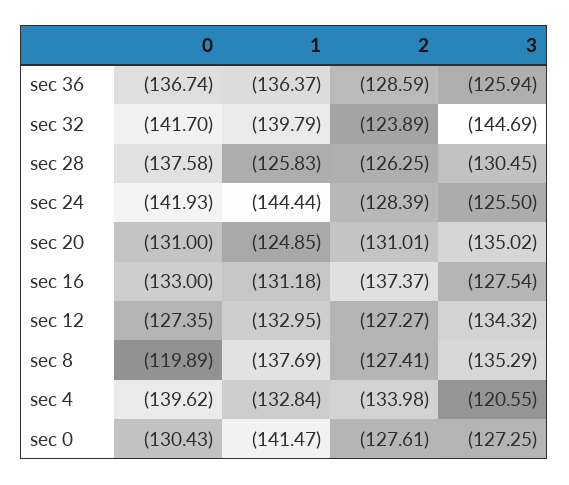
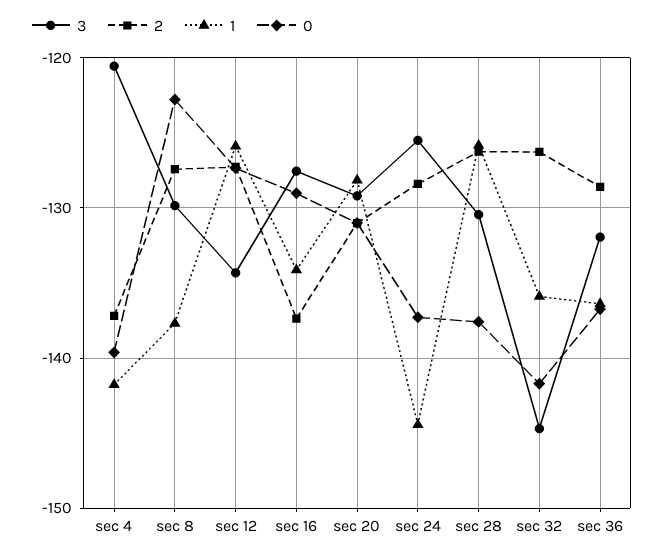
3, sec 36: -125.94 -> -132
1, sec 32: -139.79 -> -136
2, sec 32: -123.89 -> -126
0, sec 24: -141.93 -> -137
1, sec 20: -124.85 -> -128
3, sec 20: -135.02 -> -129
0, sec 16: -133 -> -129
1, sec 16: -131.18 -> -134
1, sec 12: -132.95 -> -126
0, sec 8: -119.89 -> -123
3, sec 8: -135.29 -> -130
1, sec 4: -132.84 -> -142
2, sec 4: -133.98 -> -137
0, sec 0: -130.43 -> none
1, sec 0: -141.47 -> none
2, sec 0: -127.61 -> none
3, sec 0: -127.25 -> none

